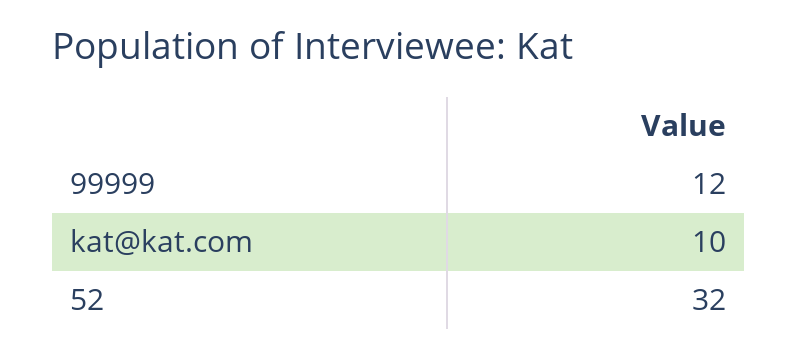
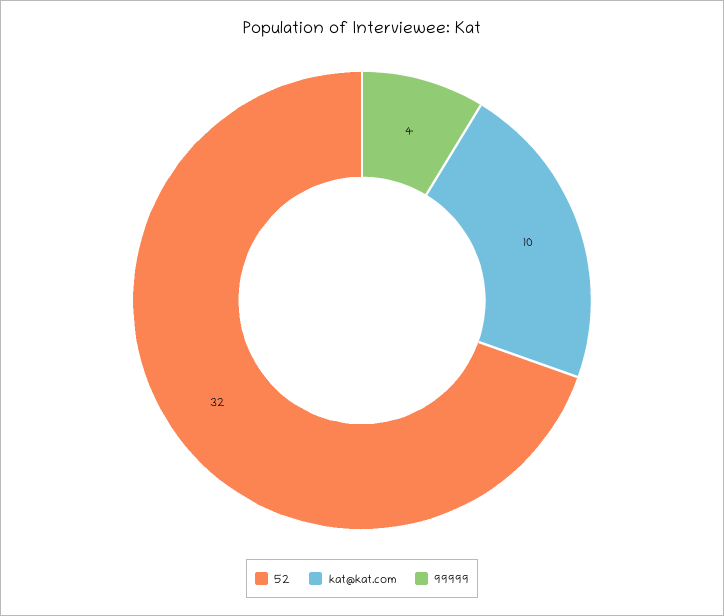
99999: 12 -> 4

